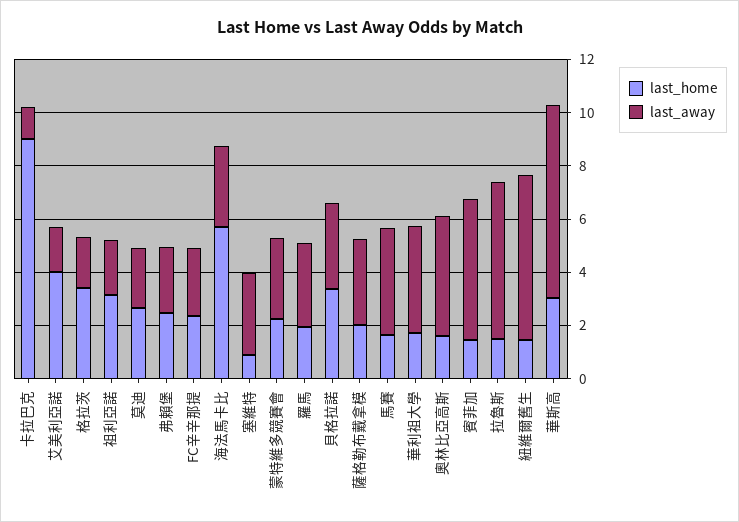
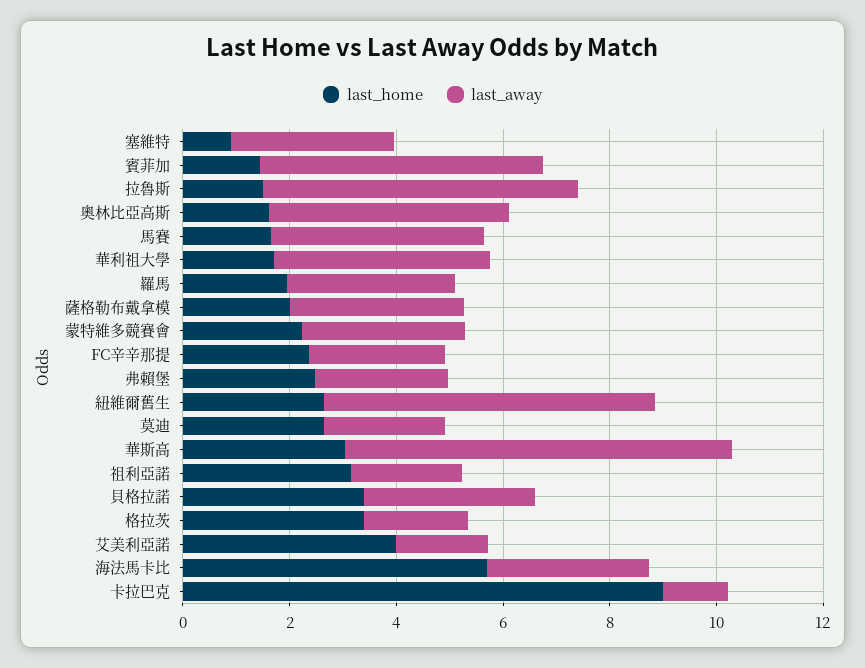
last_home, 紐維爾舊生: 1.5 -> 2.5

